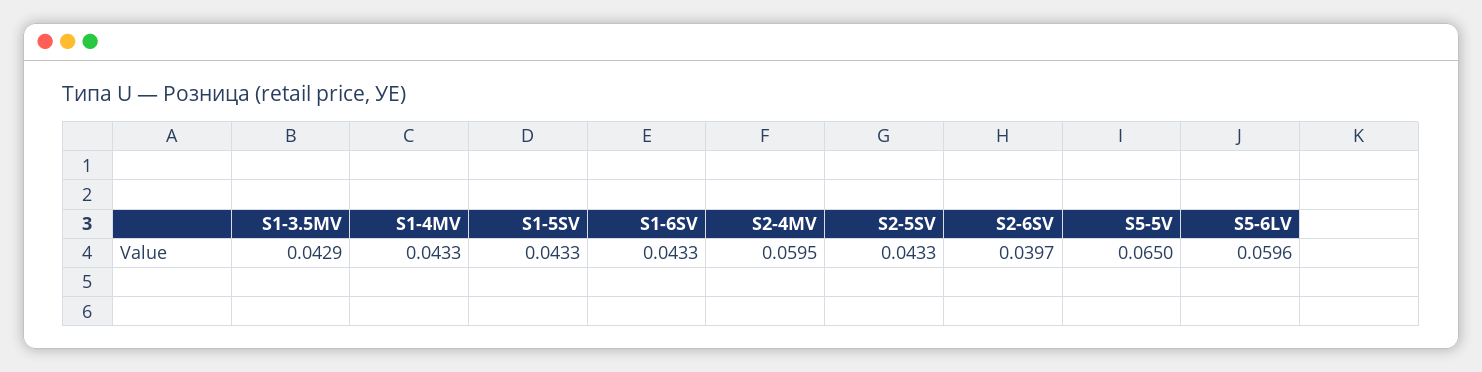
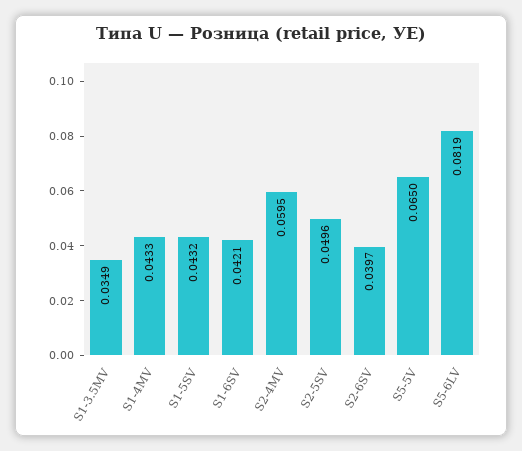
S1-3.5MV: 0.0429 -> 0.0349
S1-5SV: 0.0433 -> 0.0432
S1-6SV: 0.0433 -> 0.0421
S2-5SV: 0.0433 -> 0.0496
S5-6LV: 0.0596 -> 0.0819

